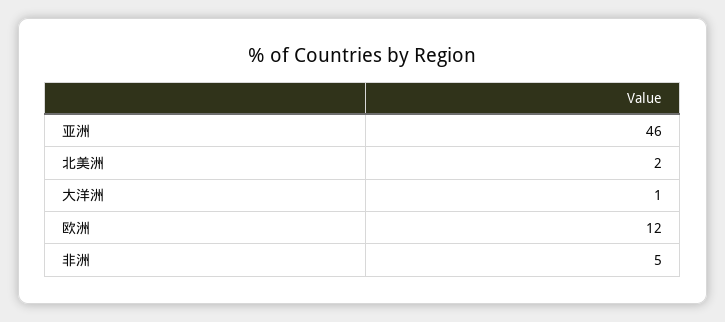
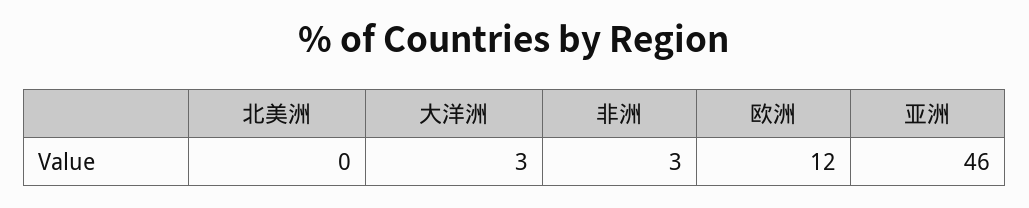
北美洲: 2 -> 0
大洋洲: 1 -> 3
非洲: 5 -> 3

